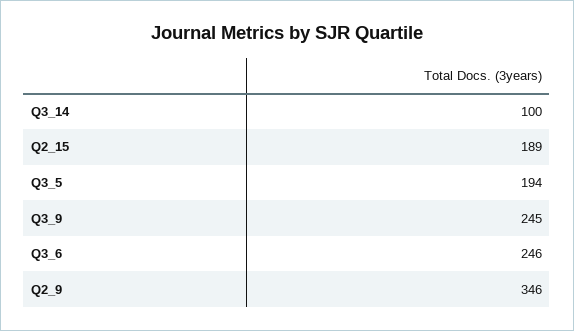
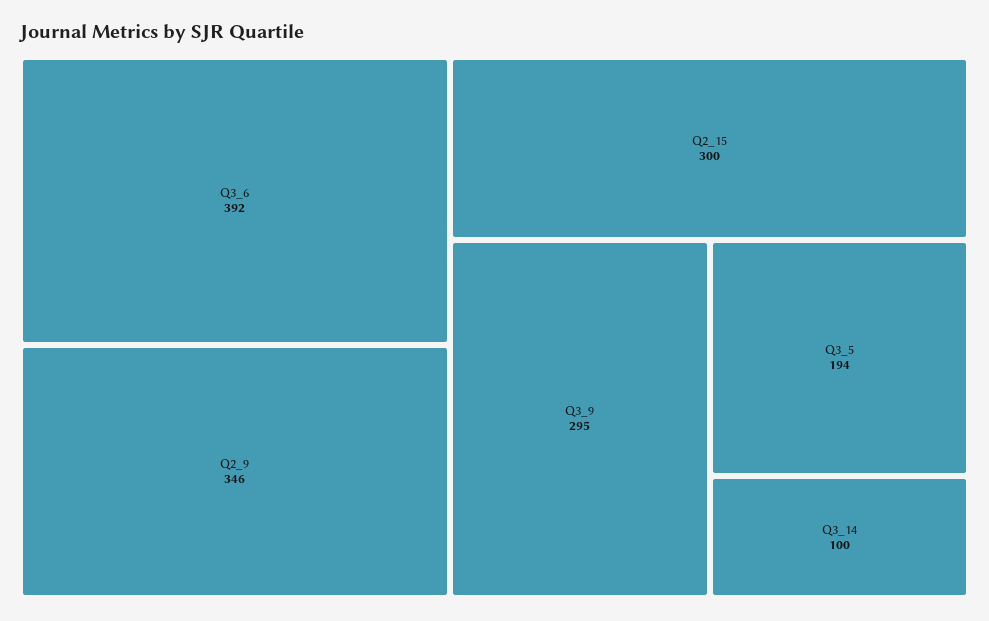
Q2_15: 189 -> 300
Q3_9: 245 -> 295
Q3_6: 246 -> 392

